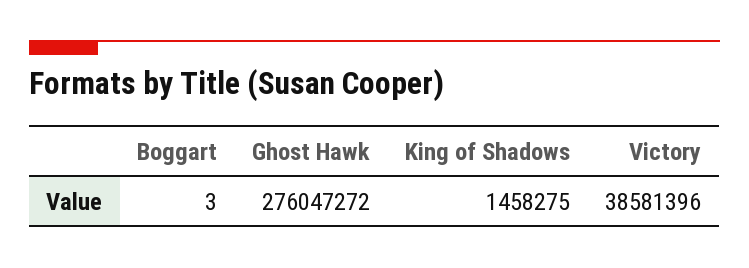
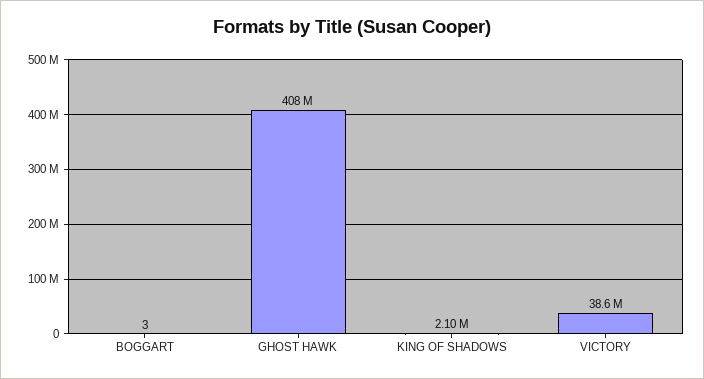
Ghost Hawk: 276047272 -> 408000000
King of Shadows: 1458275 -> 2100000

